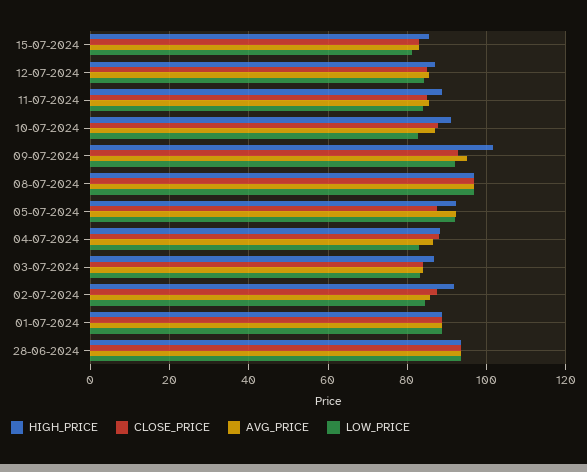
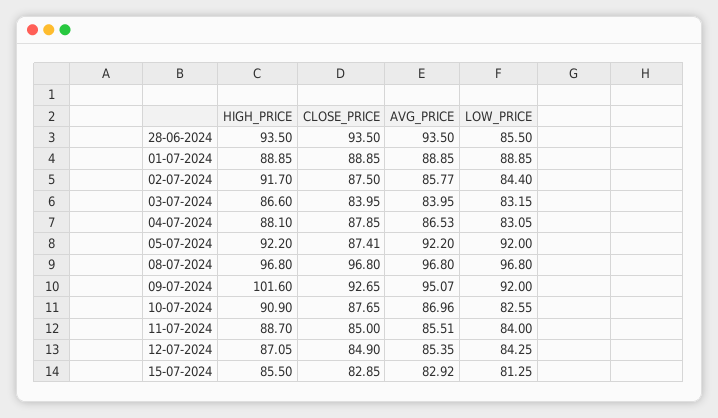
LOW_PRICE, 28-06-2024: 94 -> 85.5

